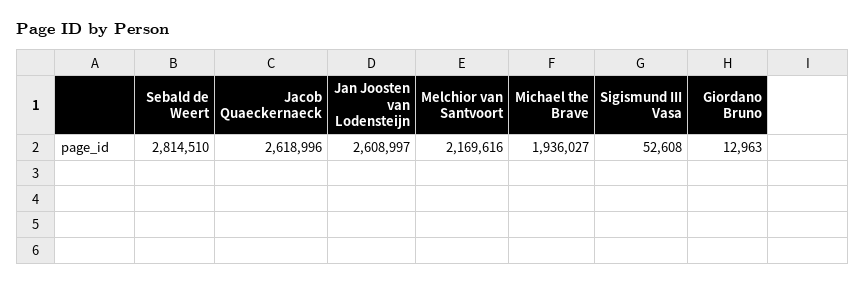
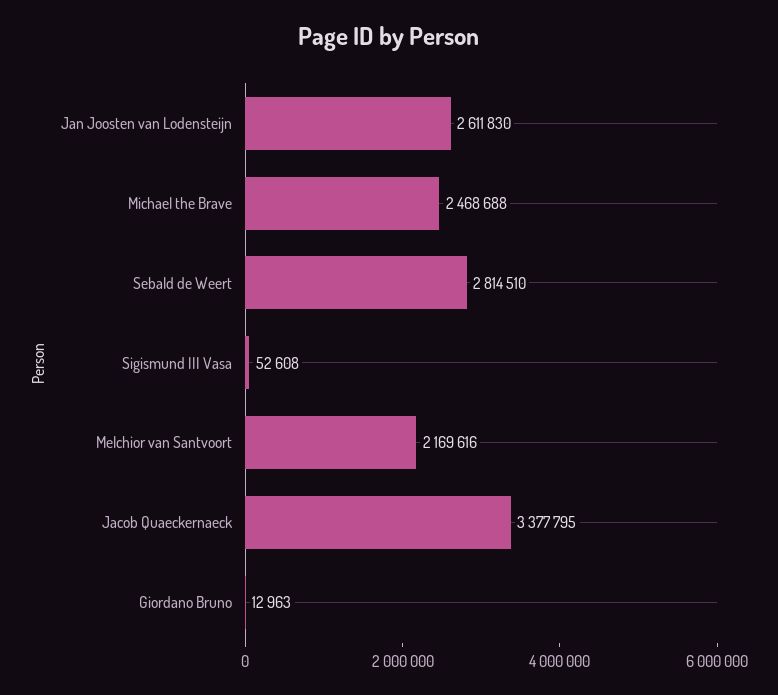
Jacob Quaeckernaeck: 2618996 -> 3377795
Jan Joosten van Lodensteijn: 2608997 -> 2611830
Michael the Brave: 1936027 -> 2468688

